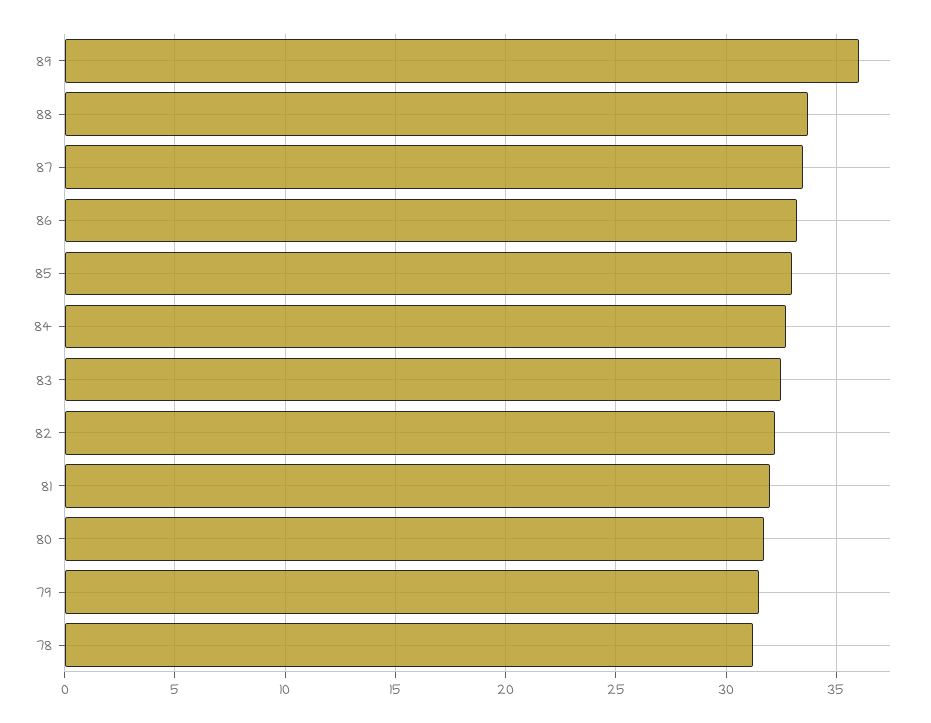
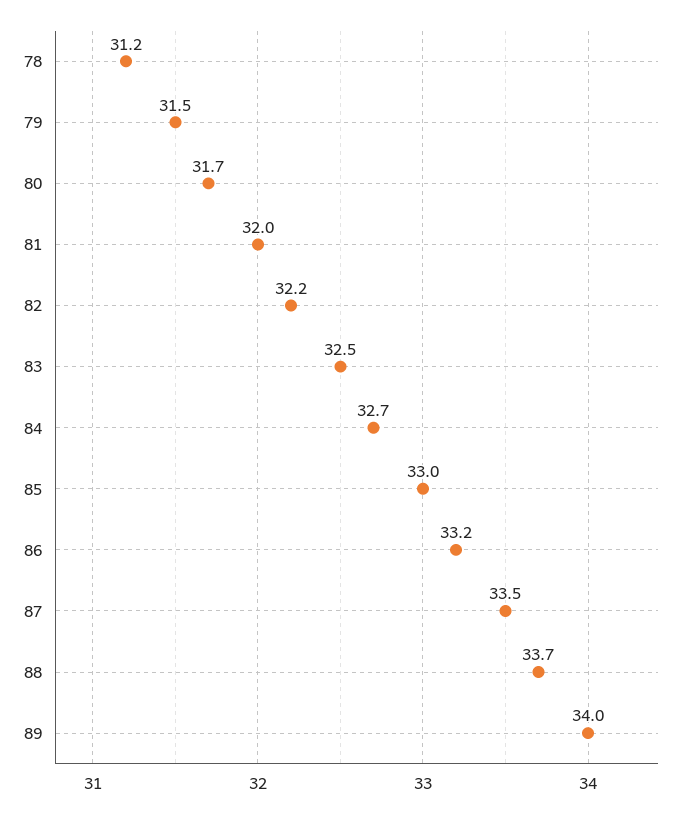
89: 36 -> 34

